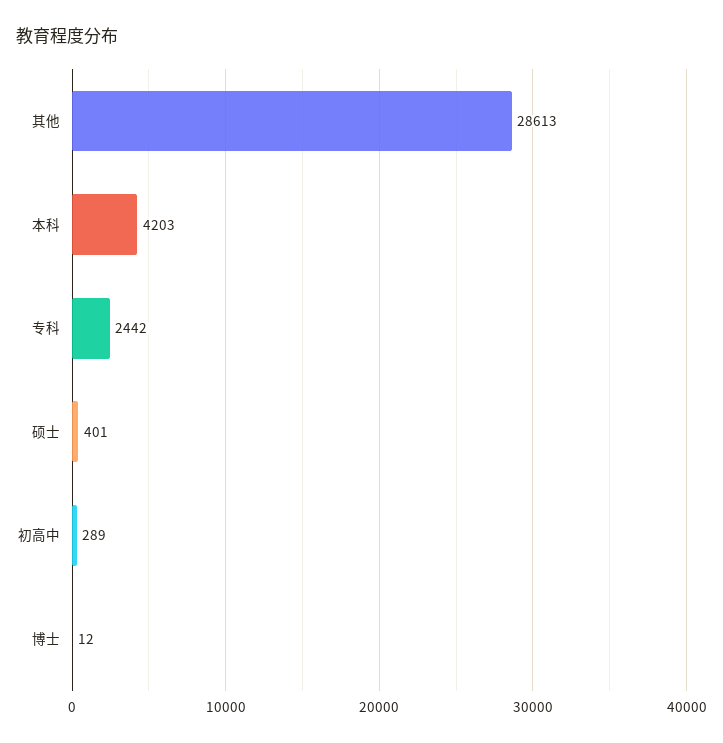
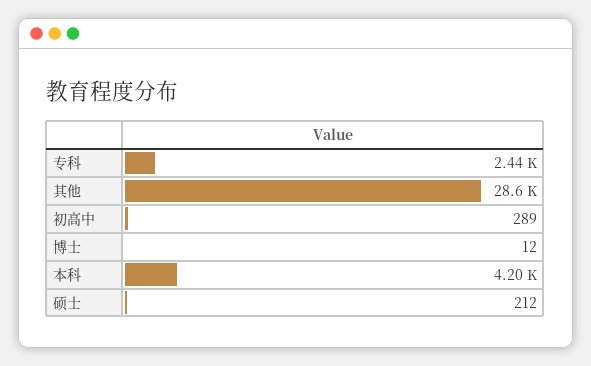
硕士: 401 -> 212

